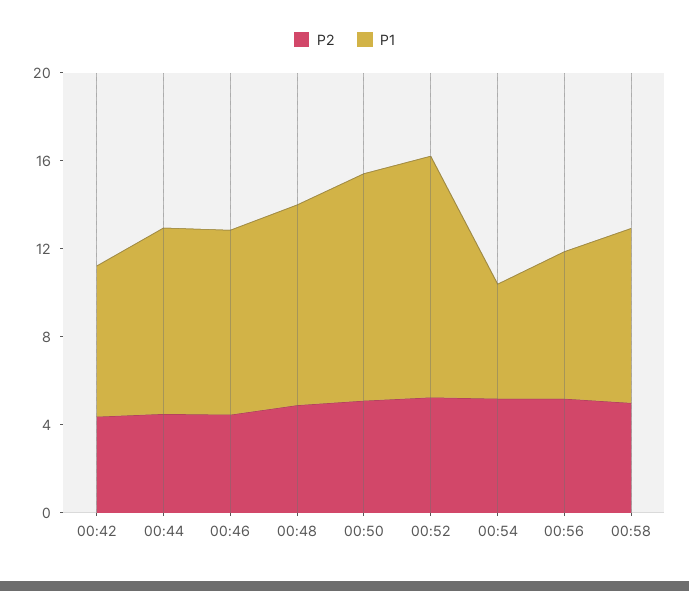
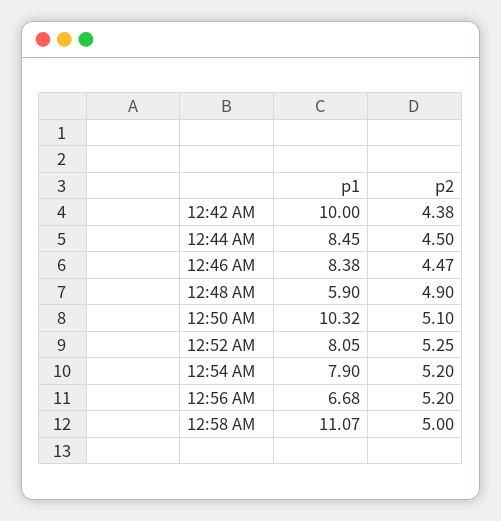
P1, 00:42: 7 -> 10
P1, 00:48: 9 -> 5.9
P1, 00:52: 11 -> 8.05
P1, 00:54: 5 -> 7.9
P1, 00:58: 8 -> 11.07

